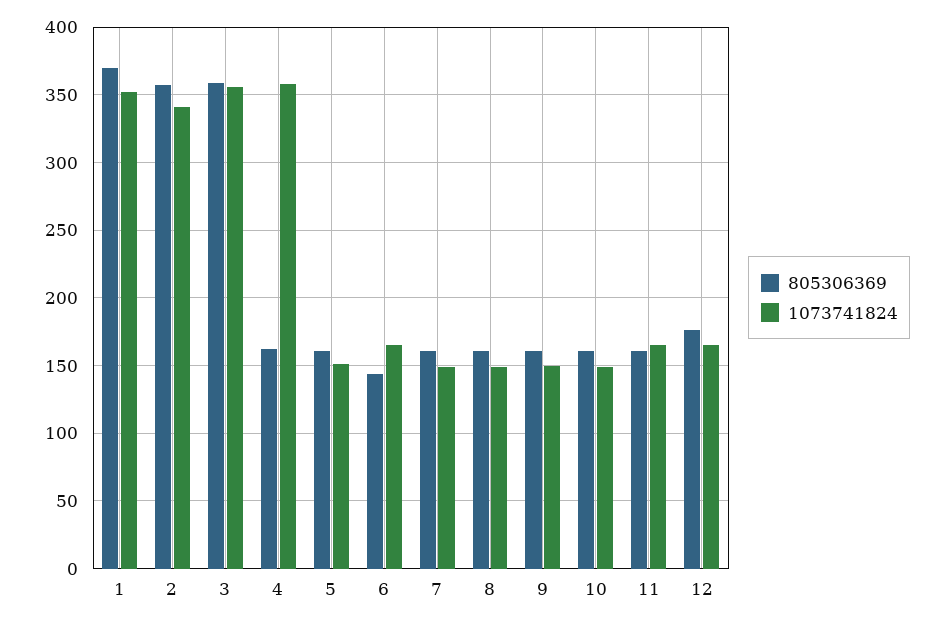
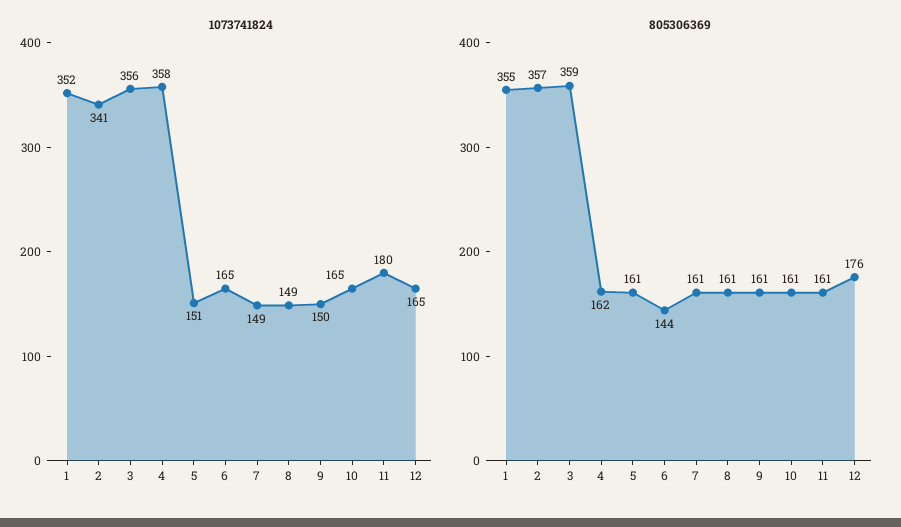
805306369, 1: 370 -> 355
1073741824, 10: 150 -> 165
1073741824, 11: 165 -> 180

